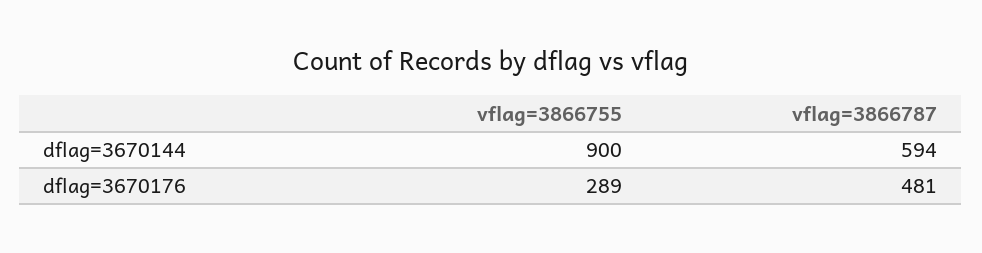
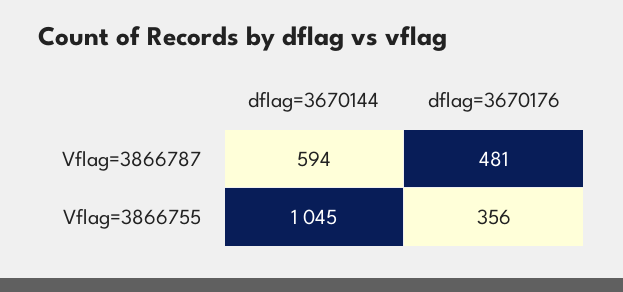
vflag=3866755, dflag=3670144: 900 -> 1045
vflag=3866755, dflag=3670176: 289 -> 356

